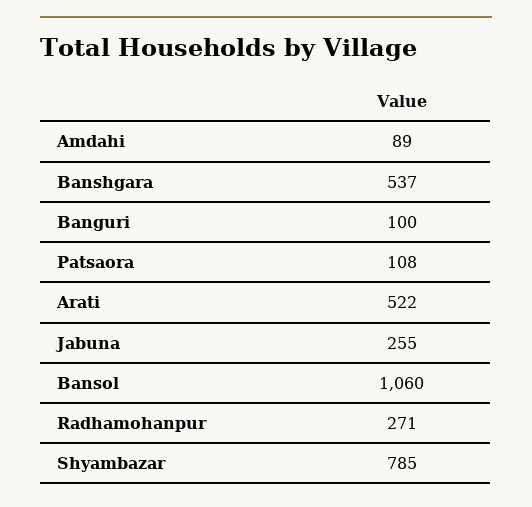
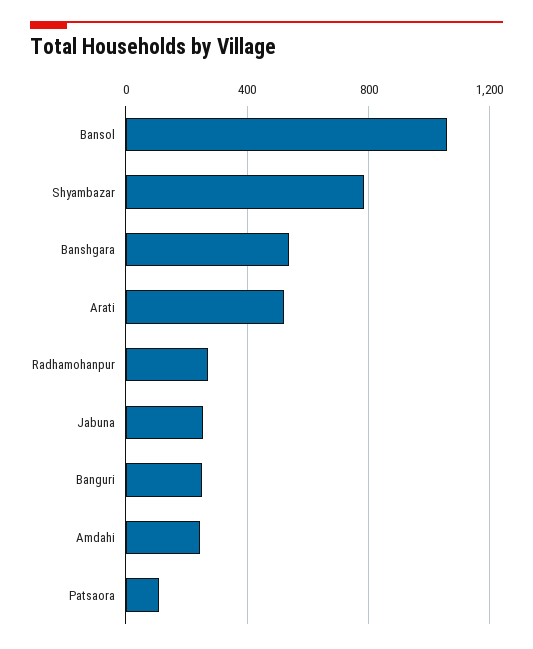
Amdahi: 89 -> 250
Banguri: 100 -> 250

